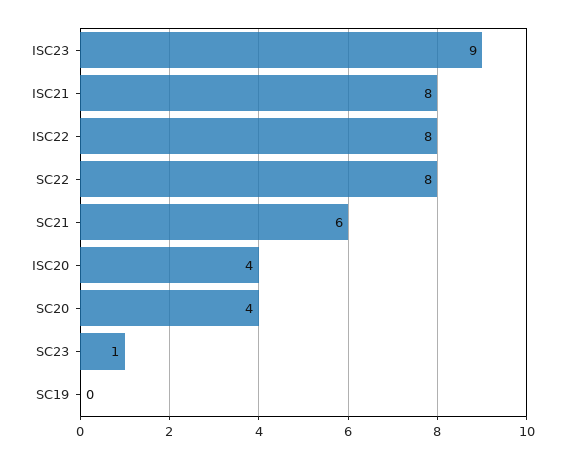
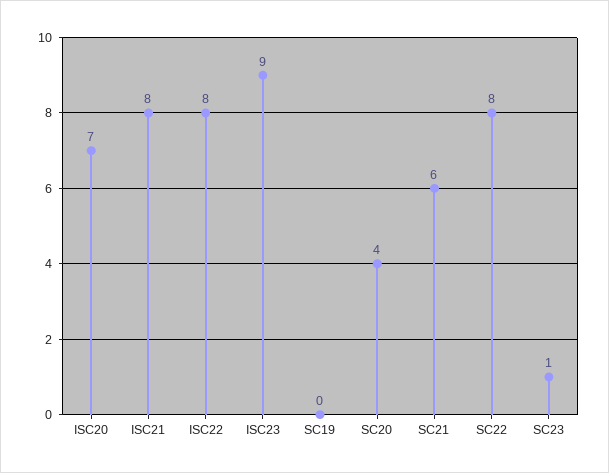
ISC20: 4 -> 7

